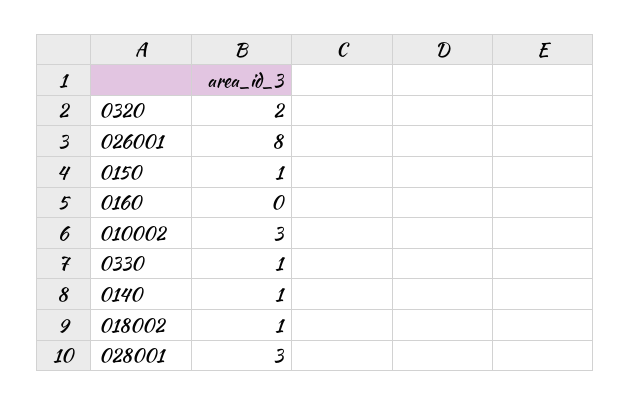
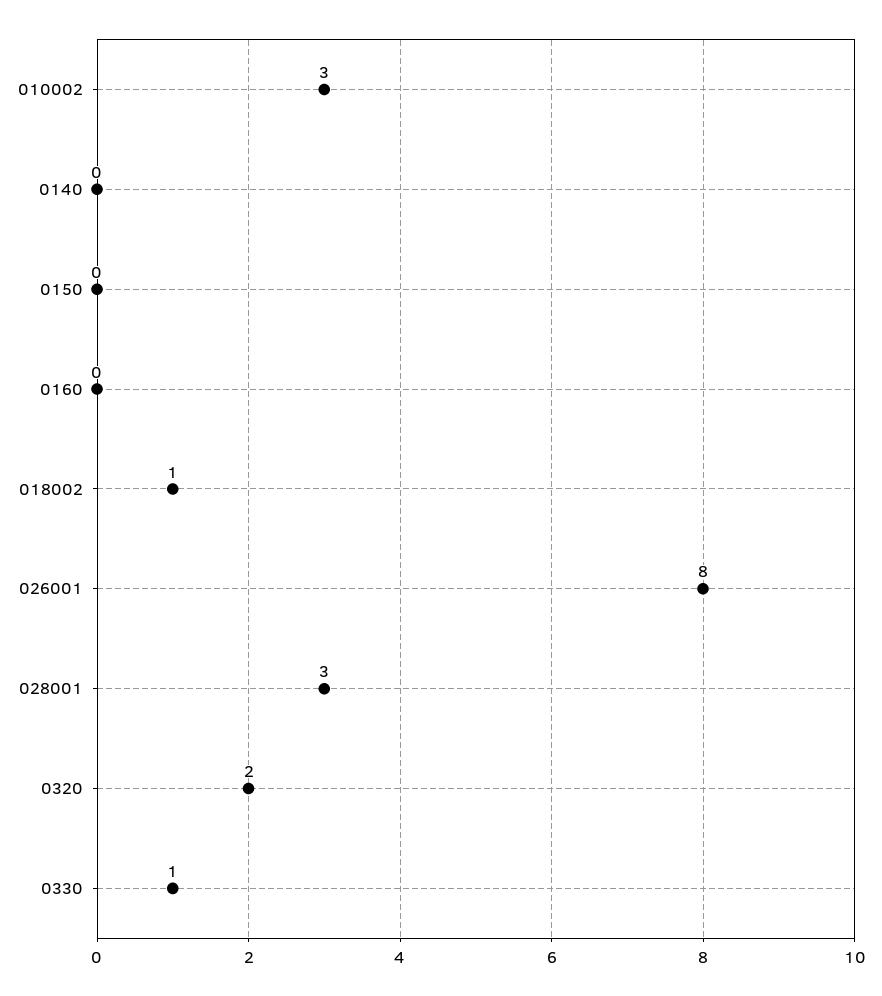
0150: 1 -> 0
0140: 1 -> 0

